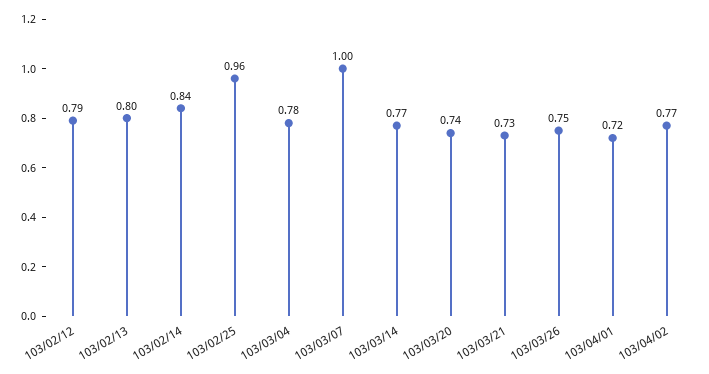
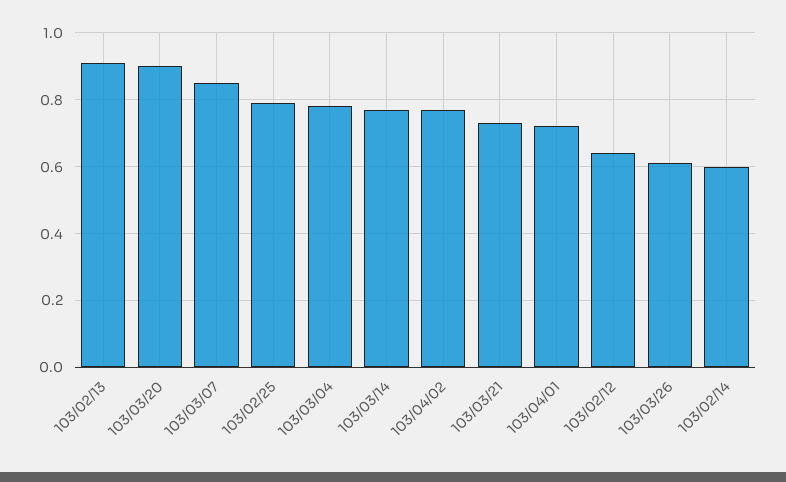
103/02/12: 0.79 -> 0.65
103/02/13: 0.8 -> 0.9
103/02/14: 0.84 -> 0.6
103/02/25: 0.96 -> 0.8
103/03/07: 1 -> 0.85
103/03/20: 0.74 -> 0.9
103/03/26: 0.75 -> 0.6

